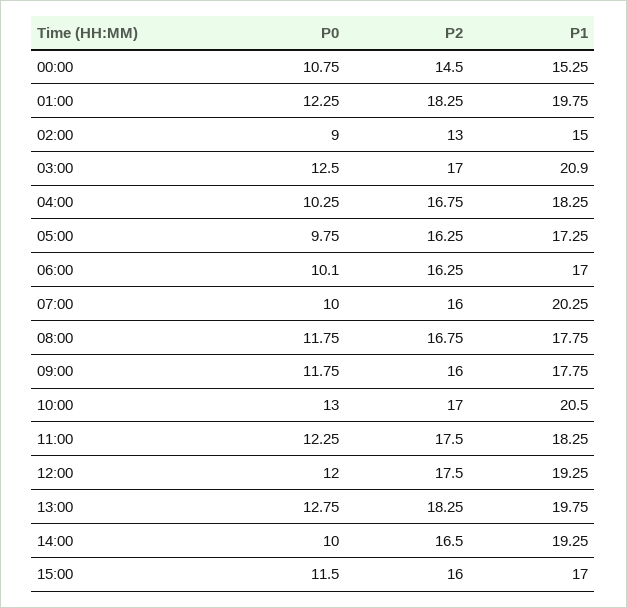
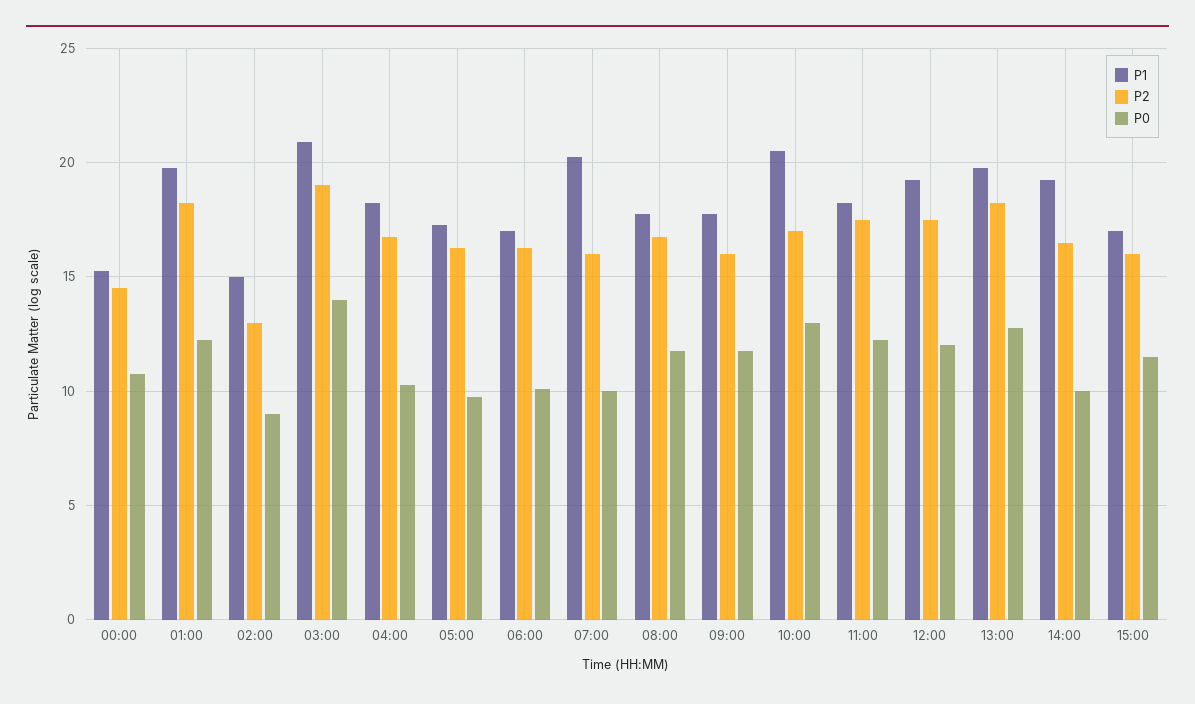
P0, 03:00: 12.5 -> 14
P2, 03:00: 17 -> 19

